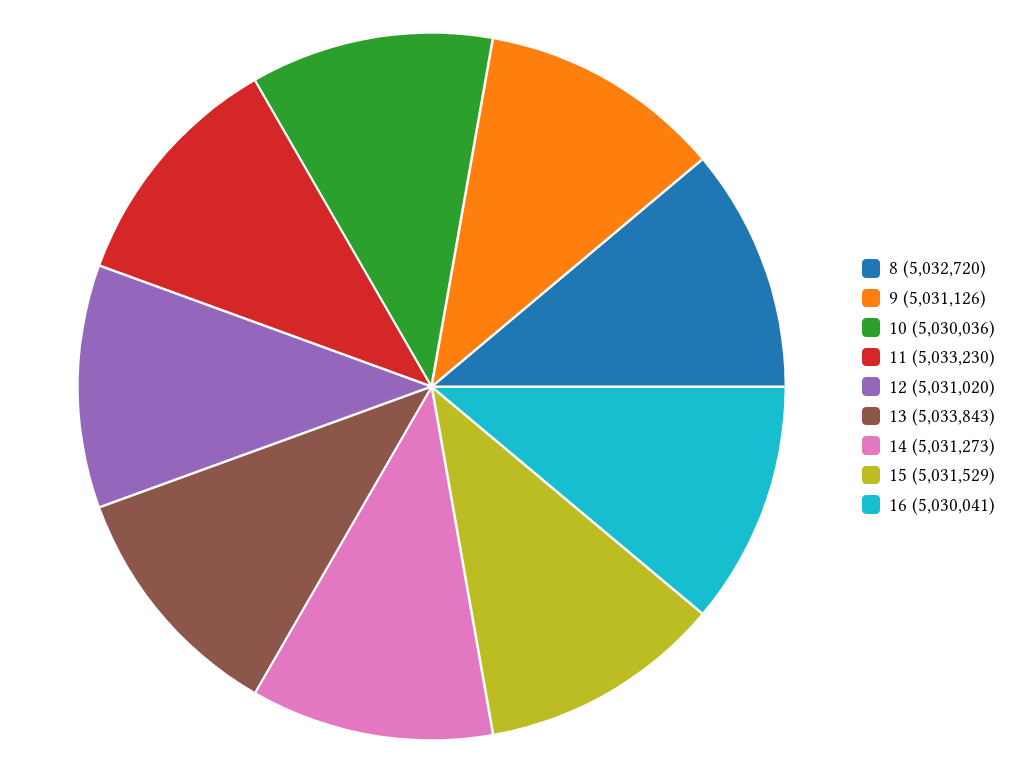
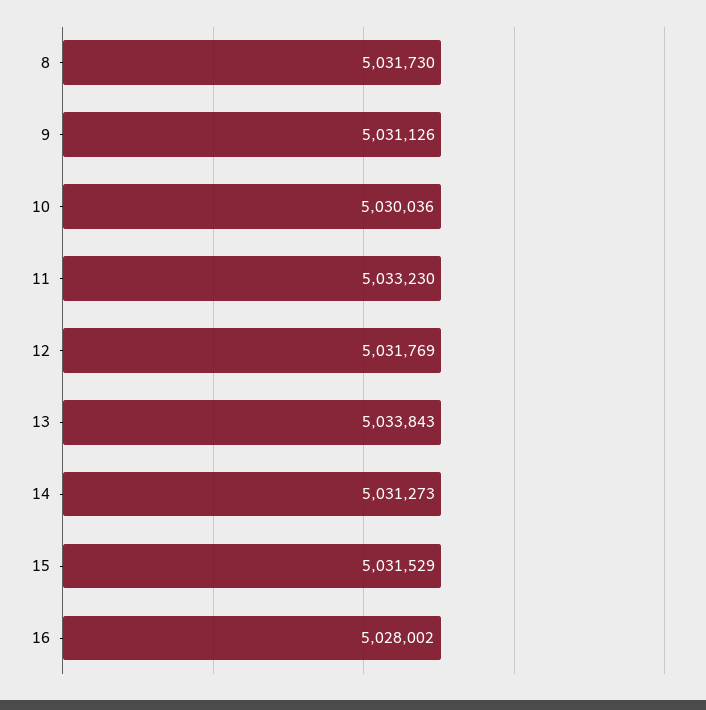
8: 5032720 -> 5031730
12: 5031020 -> 5031769
16: 5030041 -> 5028002

